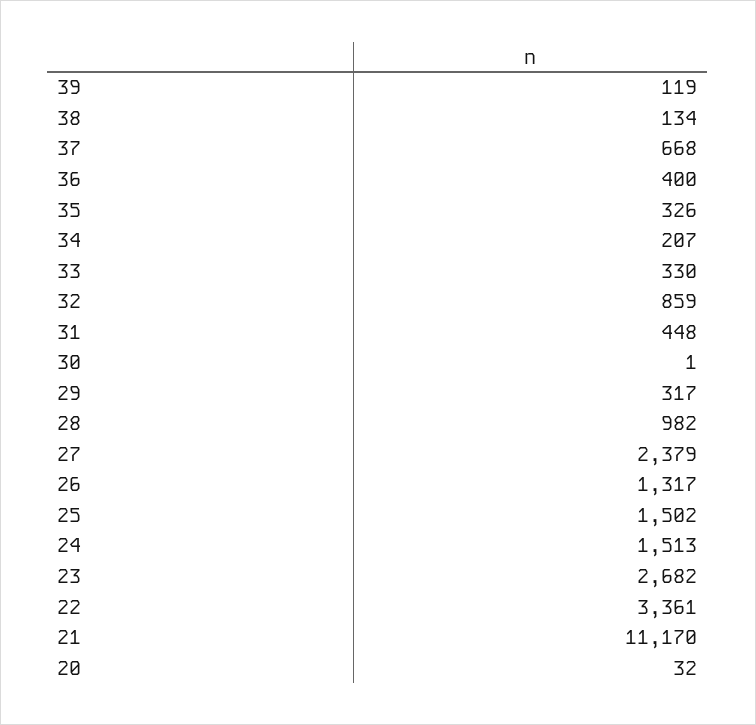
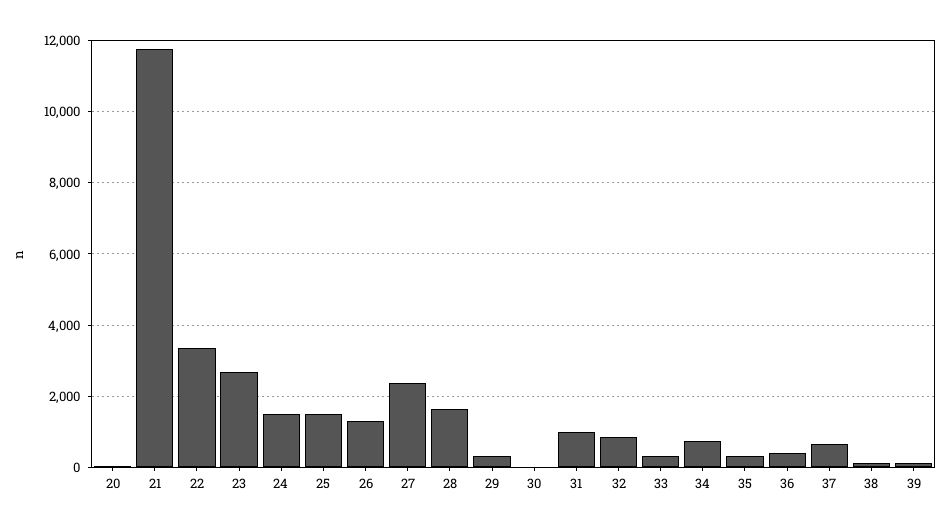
34: 207 -> 800
31: 448 -> 1000
28: 982 -> 1600
21: 11170 -> 11800

